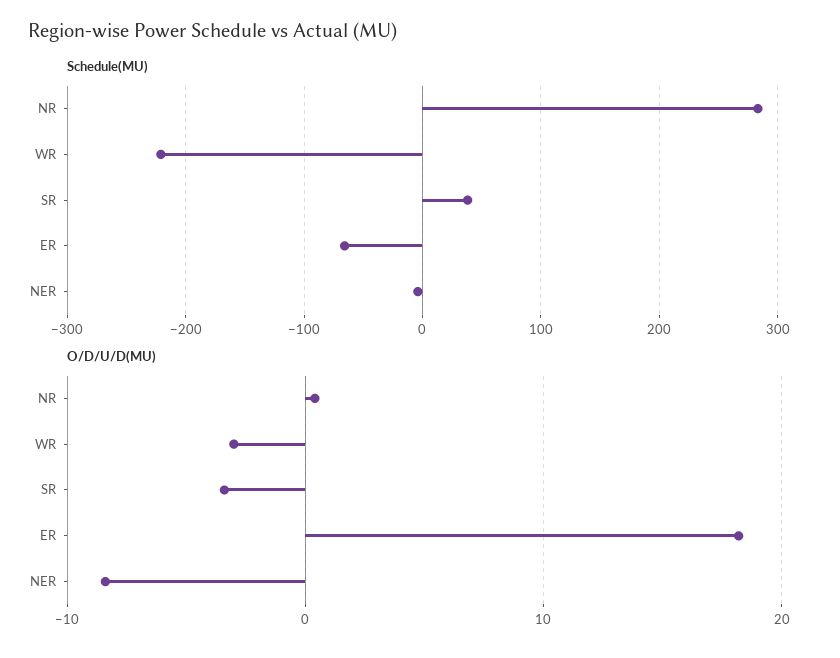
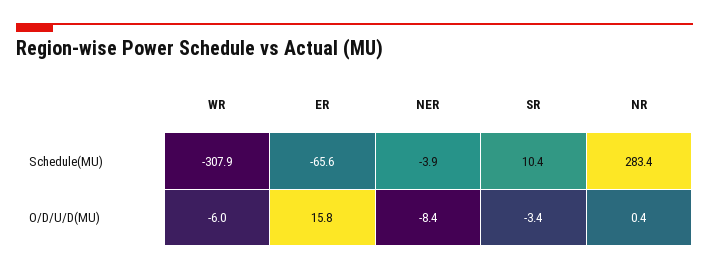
Schedule(MU), WR: -220 -> -307.9
Schedule(MU), SR: 40 -> 10.4
O/D/U/D(MU), WR: -3 -> -6
O/D/U/D(MU), ER: 18 -> 15.8

